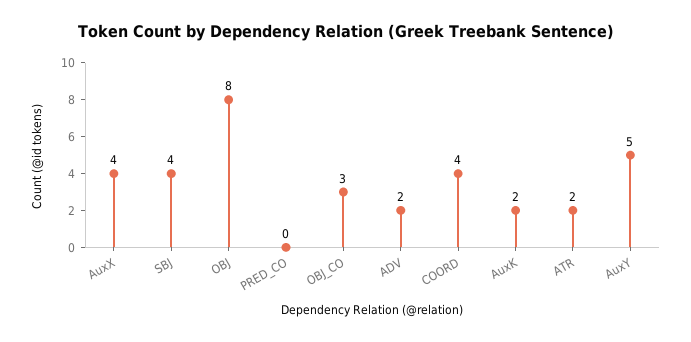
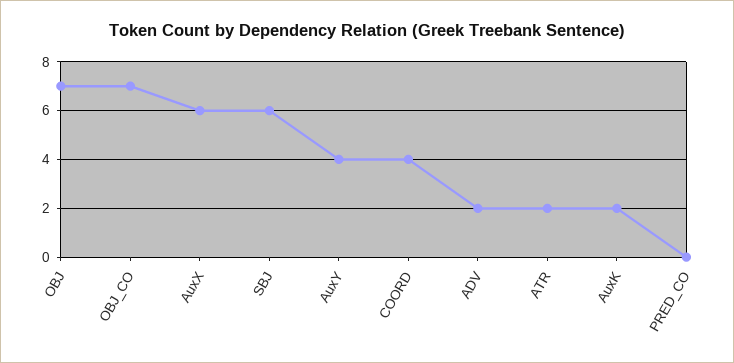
AuxX: 4 -> 6
SBJ: 4 -> 6
OBJ: 8 -> 7
OBJ_CO: 3 -> 7
AuxY: 5 -> 4

